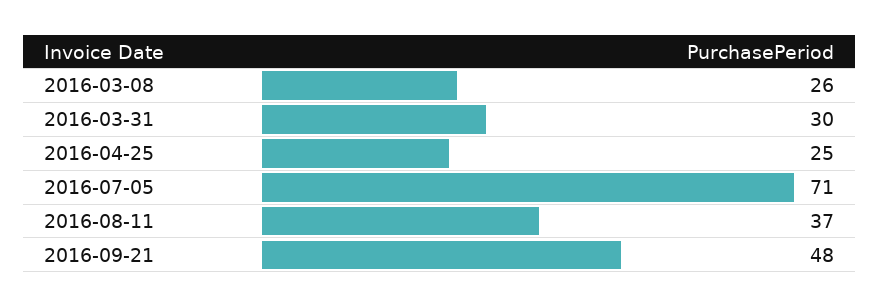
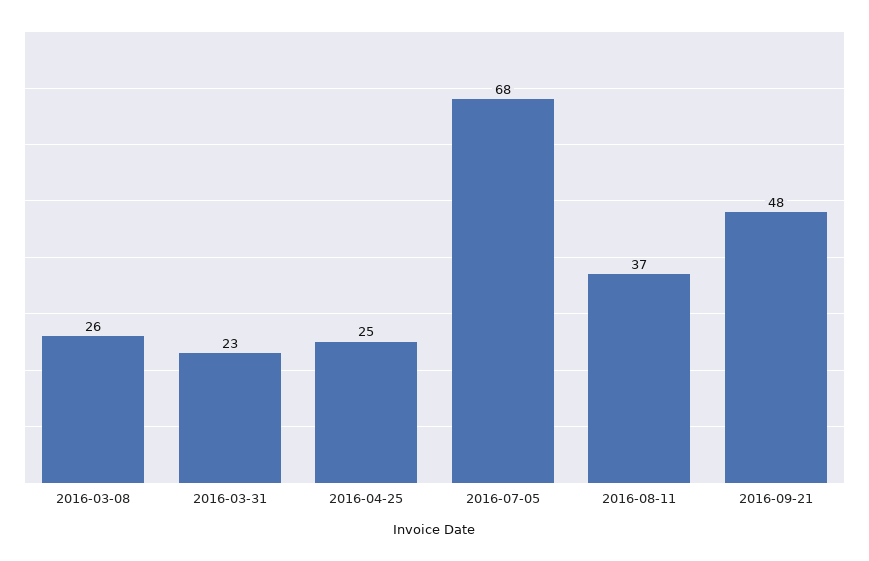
2016-03-31: 30 -> 23
2016-07-05: 71 -> 68

